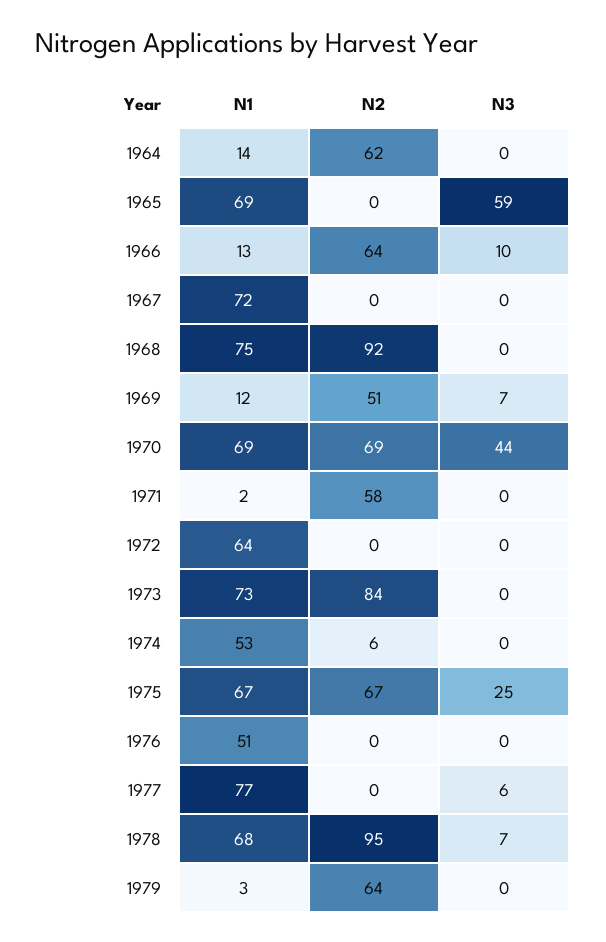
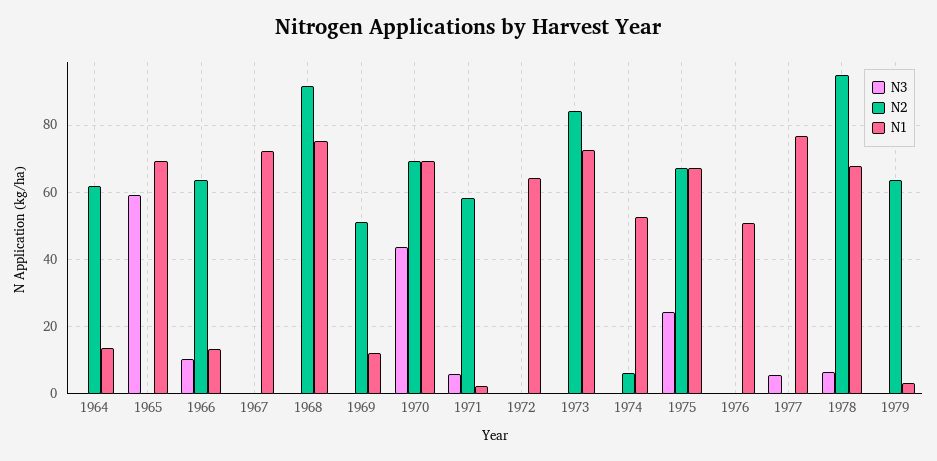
N3, 1969: 7 -> 0
N3, 1971: 0 -> 6

